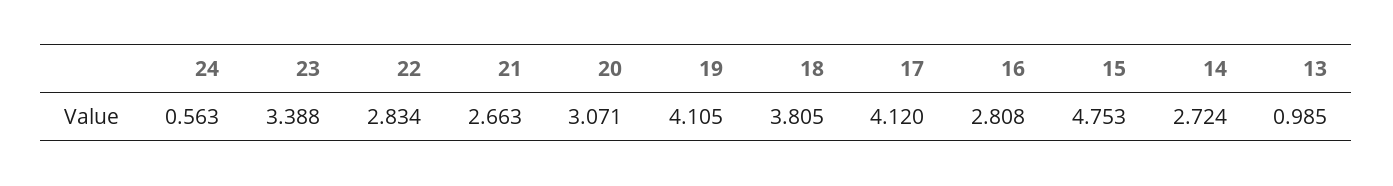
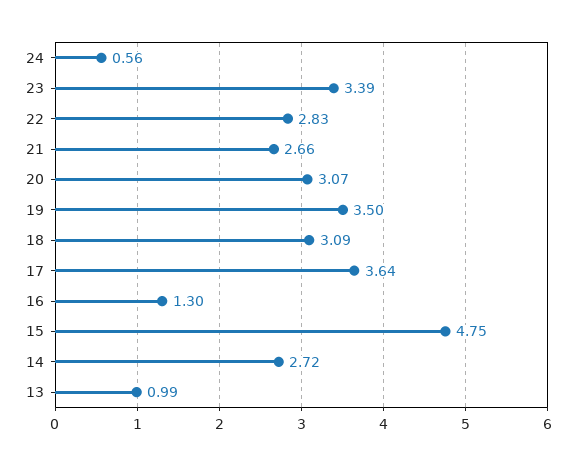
19: 4.105 -> 3.5
18: 3.805 -> 3.09
17: 4.12 -> 3.64
16: 2.808 -> 1.3

